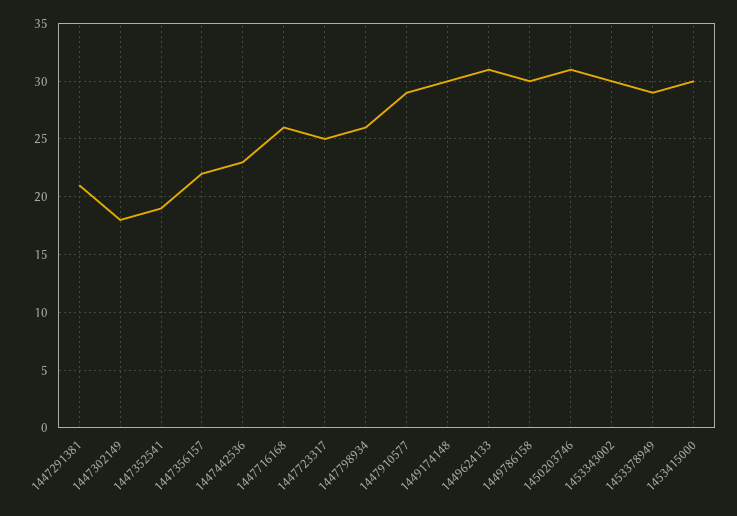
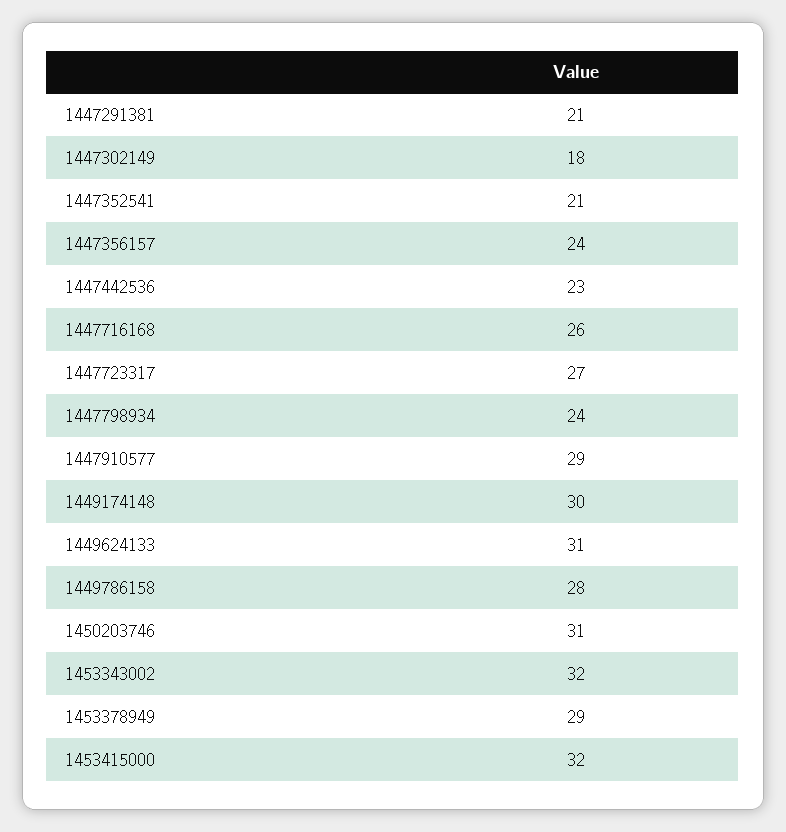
1447352541: 19 -> 21
1447356157: 22 -> 24
1447723317: 25 -> 27
1447798934: 26 -> 24
1449786158: 30 -> 28
1453343002: 30 -> 32
1453415000: 30 -> 32

